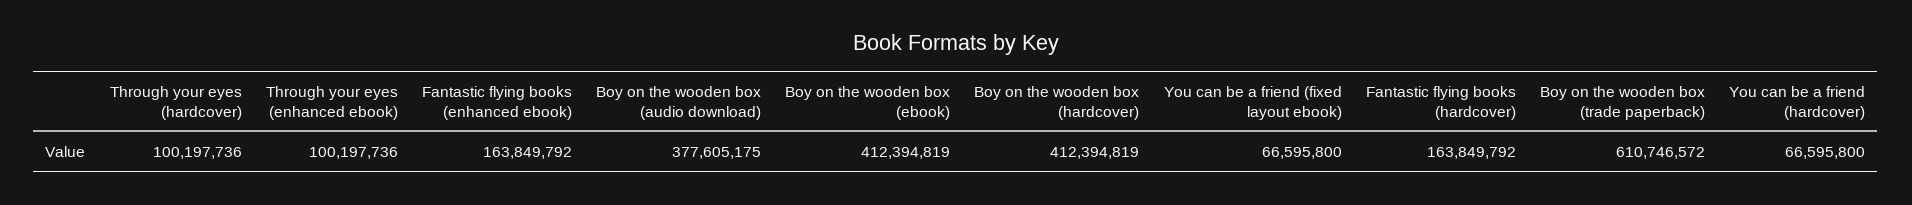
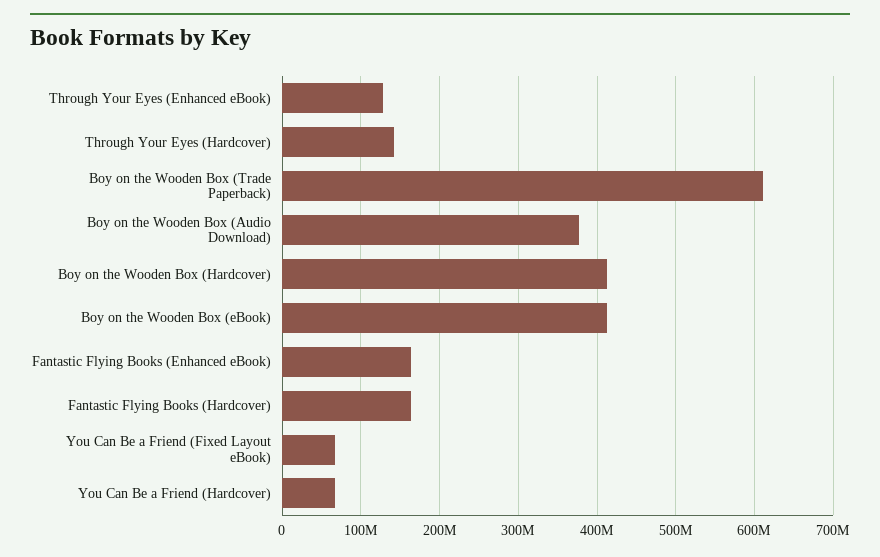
Through your eyes (hardcover): 100197736 -> 140000000
Through your eyes (enhanced ebook): 100197736 -> 130000000

